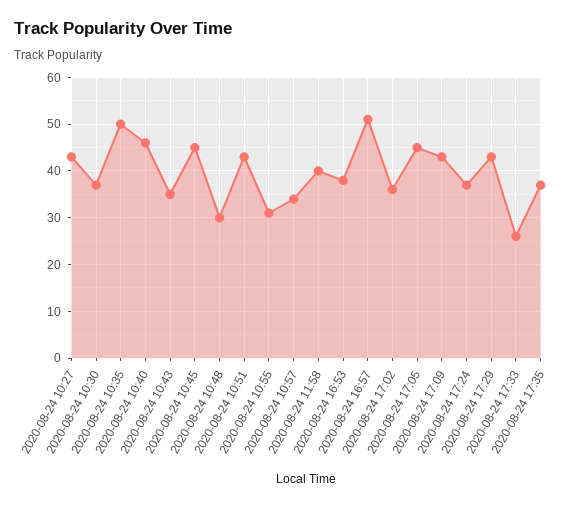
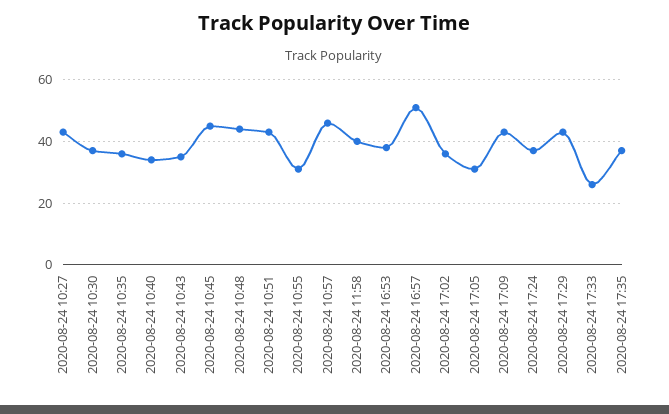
2020-08-24 10:35: 50 -> 35
2020-08-24 10:40: 45 -> 35
2020-08-24 10:48: 30 -> 45
2020-08-24 10:57: 35 -> 45
2020-08-24 17:05: 45 -> 30

